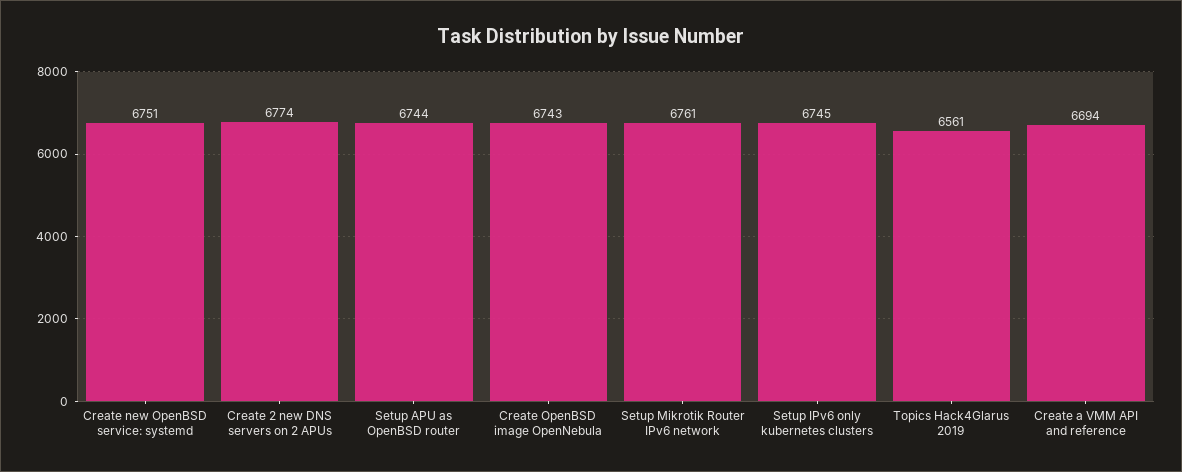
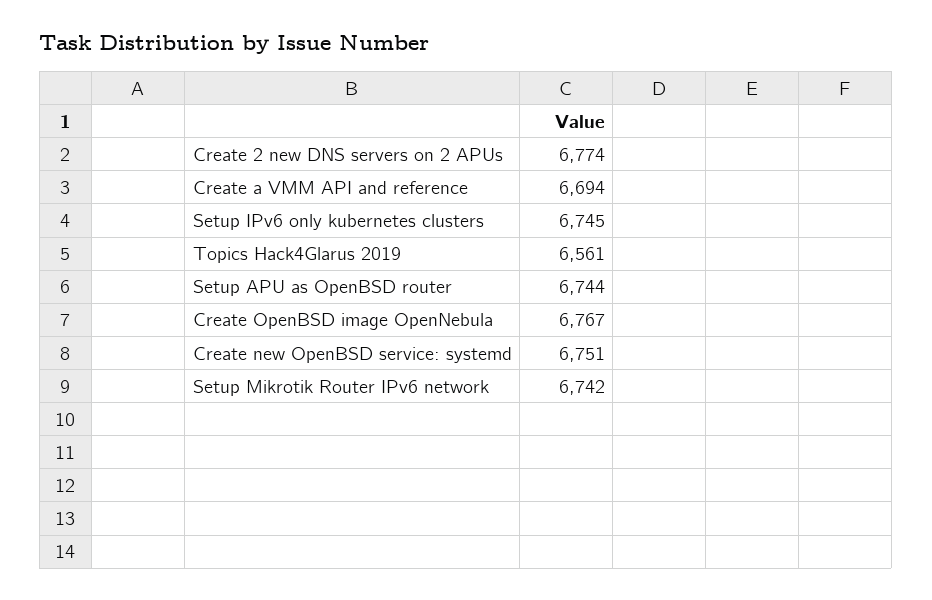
Create OpenBSD image OpenNebula: 6743 -> 6767
Setup Mikrotik Router IPv6 network: 6761 -> 6742

